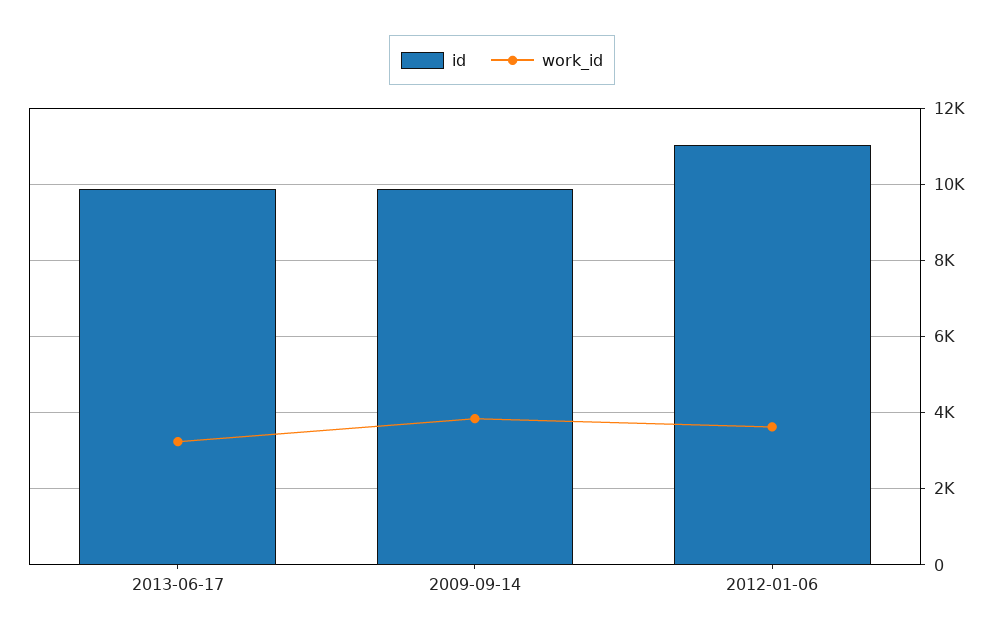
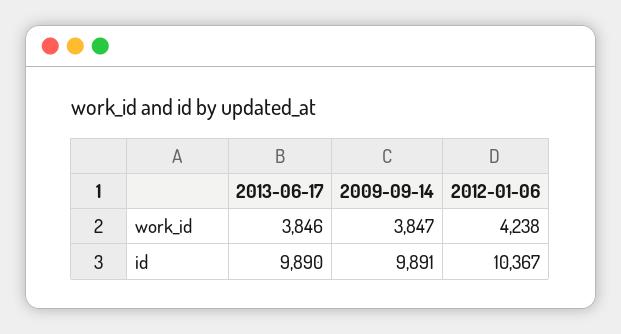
work_id, 2013-06-17: 3200 -> 3846
id, 2012-01-06: 11000 -> 10367
work_id, 2012-01-06: 3600 -> 4238

